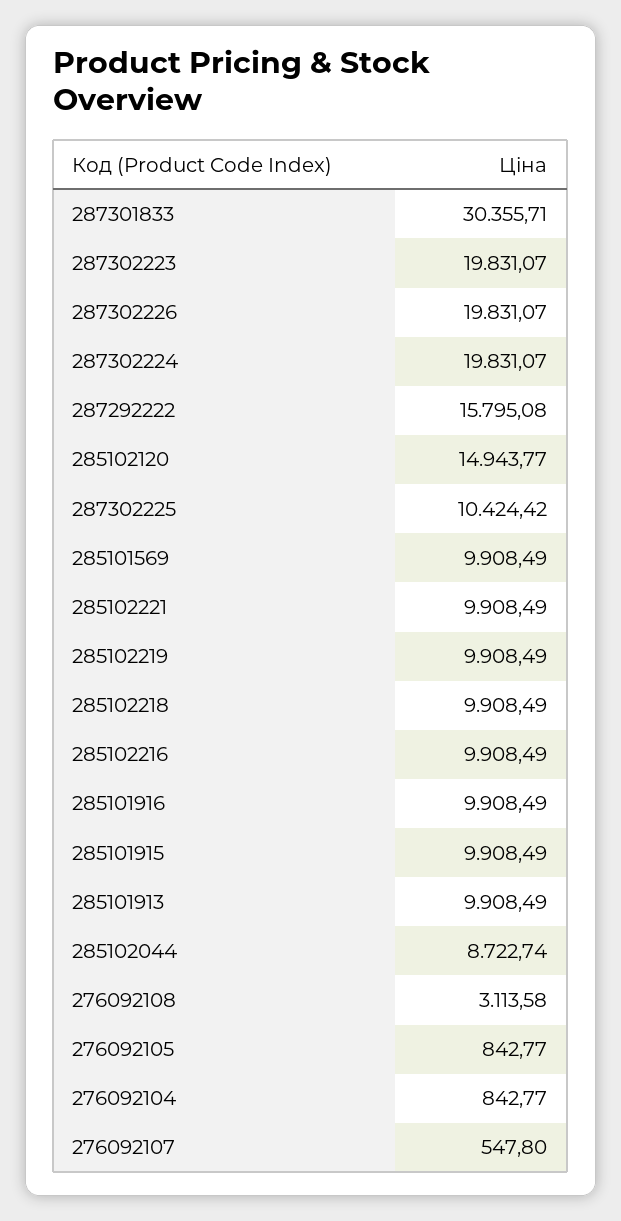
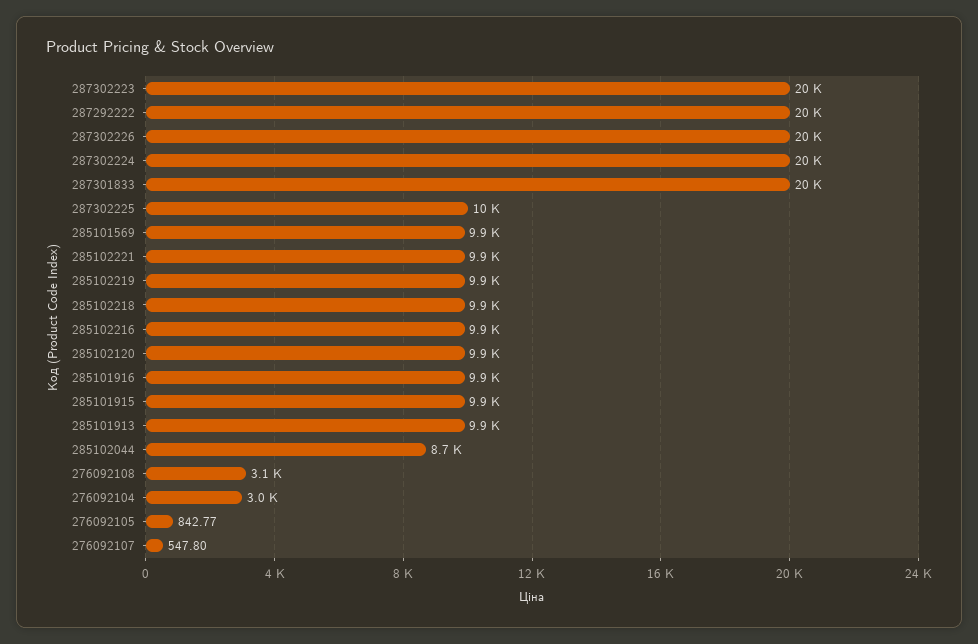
287301833: 30355.71 -> 20000
287292222: 15795.08 -> 20000
285102120: 14943.77 -> 9900
276092104: 842.77 -> 3000

